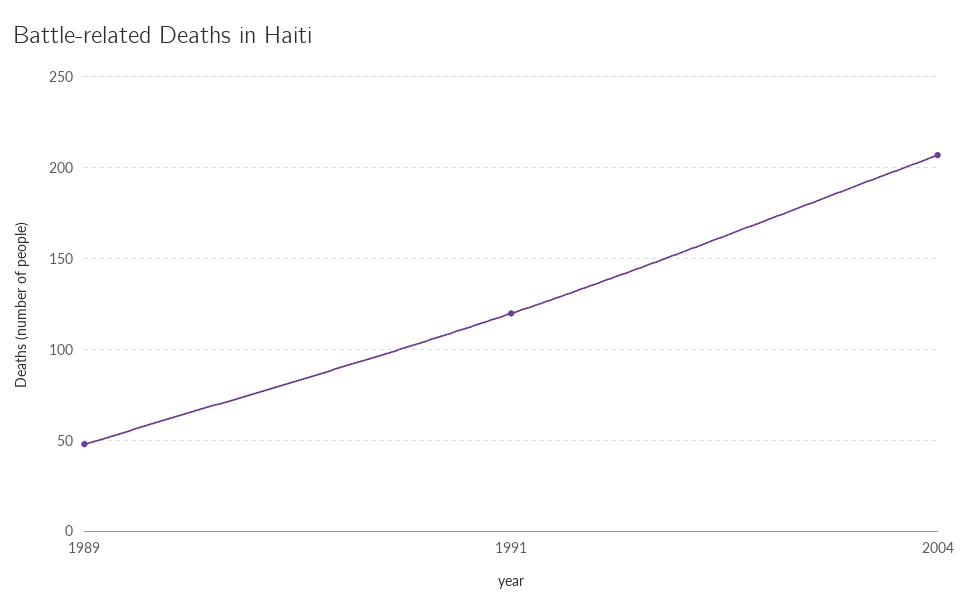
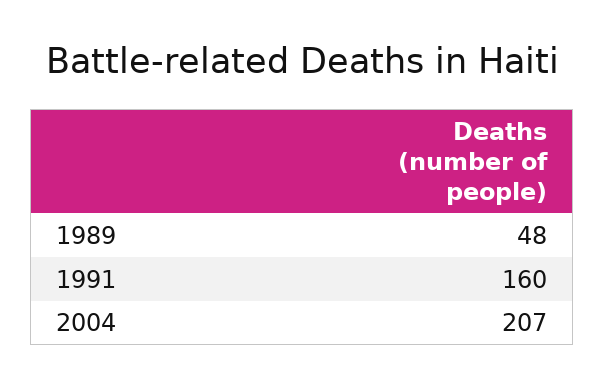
1991: 120 -> 160

